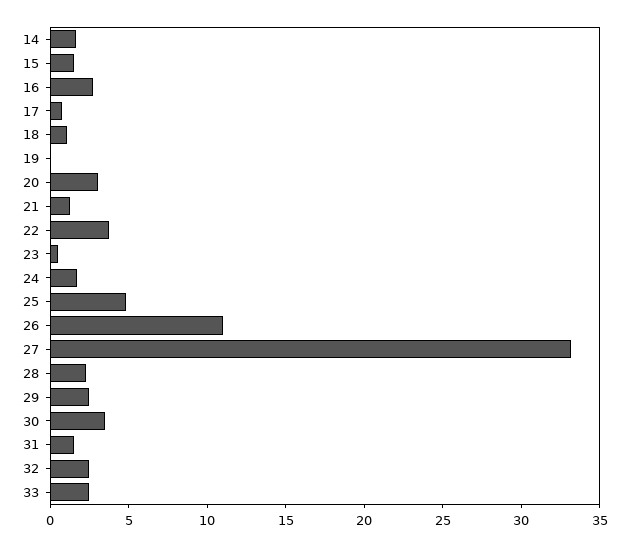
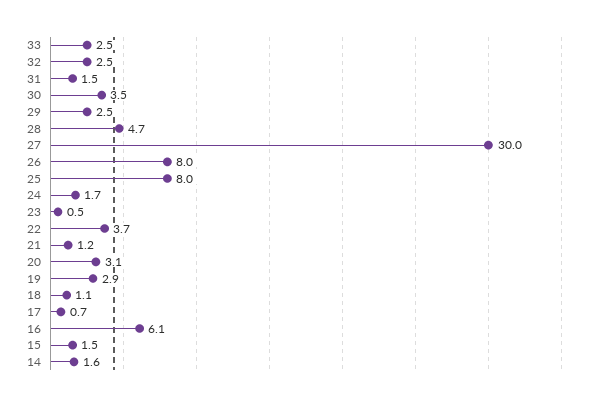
16: 3 -> 6.1
19: 0 -> 2.9
25: 5 -> 8
26: 11 -> 8
27: 33 -> 30
28: 2 -> 4.7

